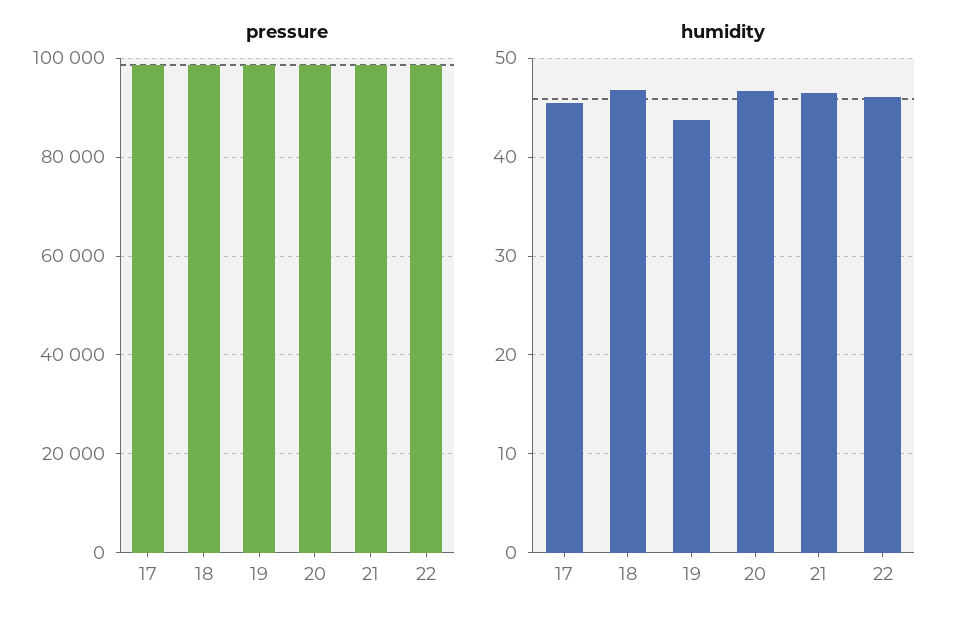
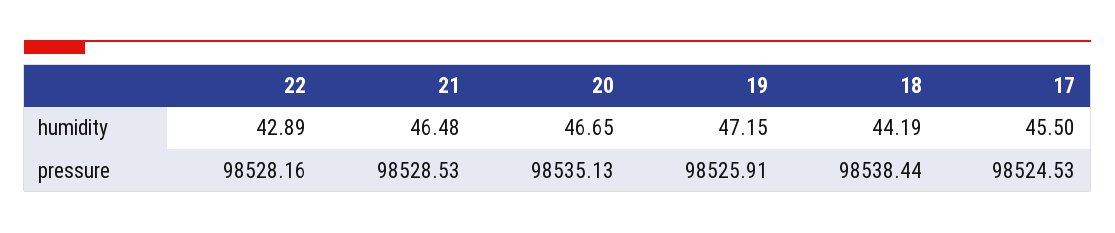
humidity, 18: 47 -> 44.19
humidity, 19: 44 -> 47.15
humidity, 22: 46 -> 42.89

